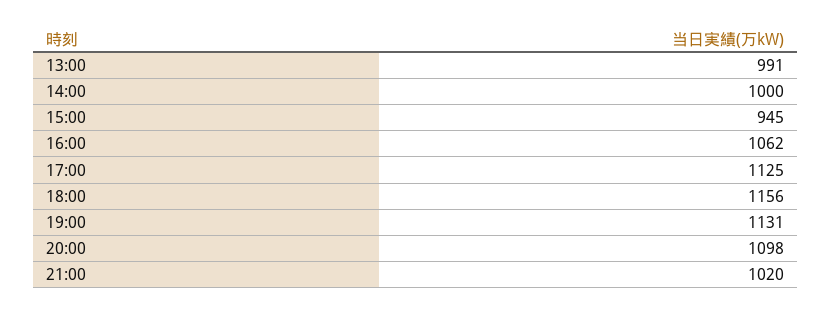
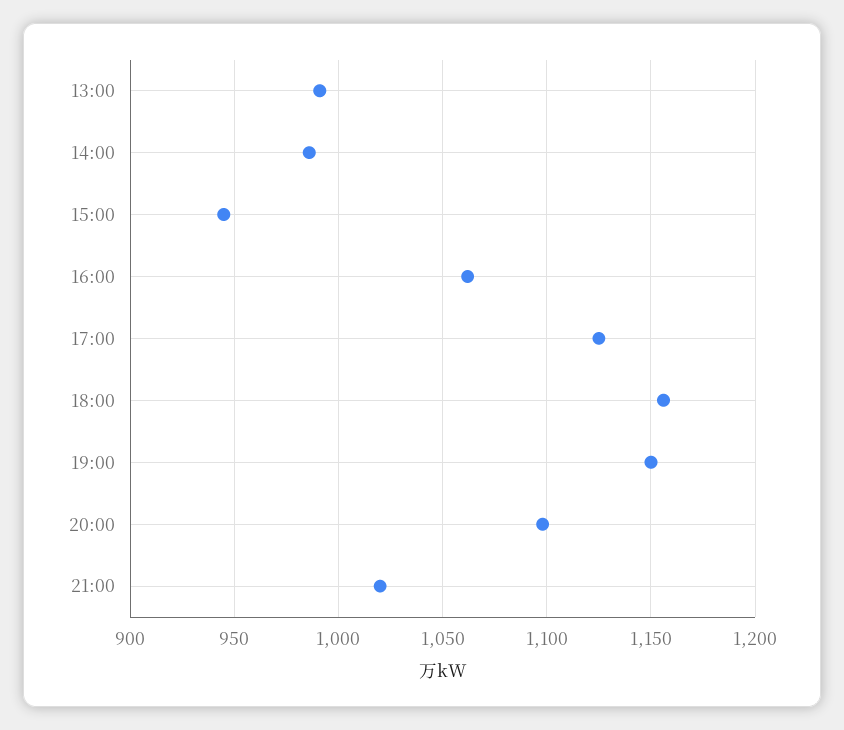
14:00: 1000 -> 985
19:00: 1131 -> 1150

